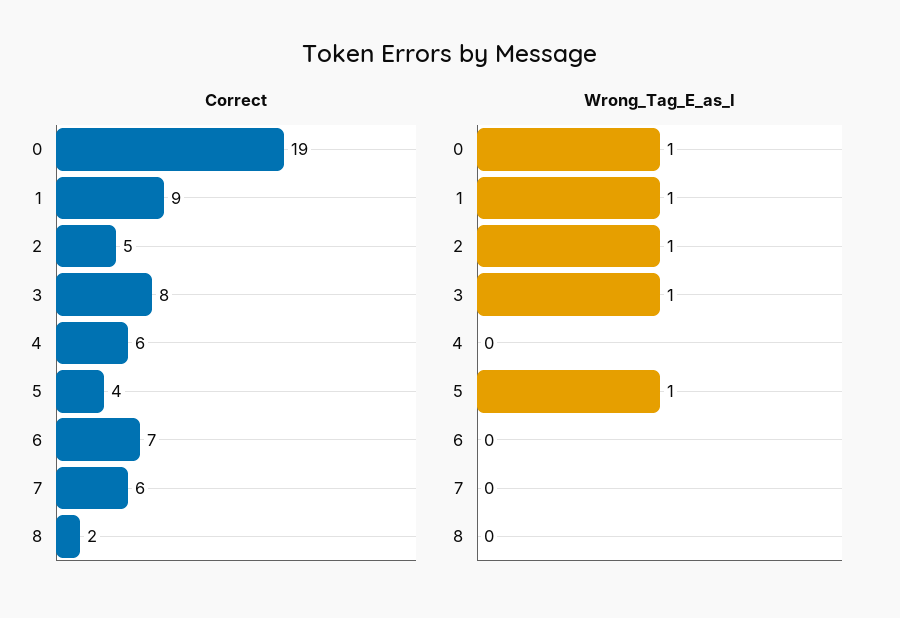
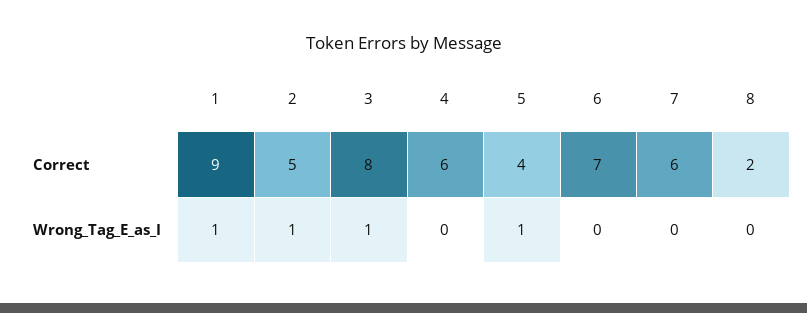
Correct, 0: 19 -> none
Wrong_Tag_E_as_I, 0: 1 -> none

